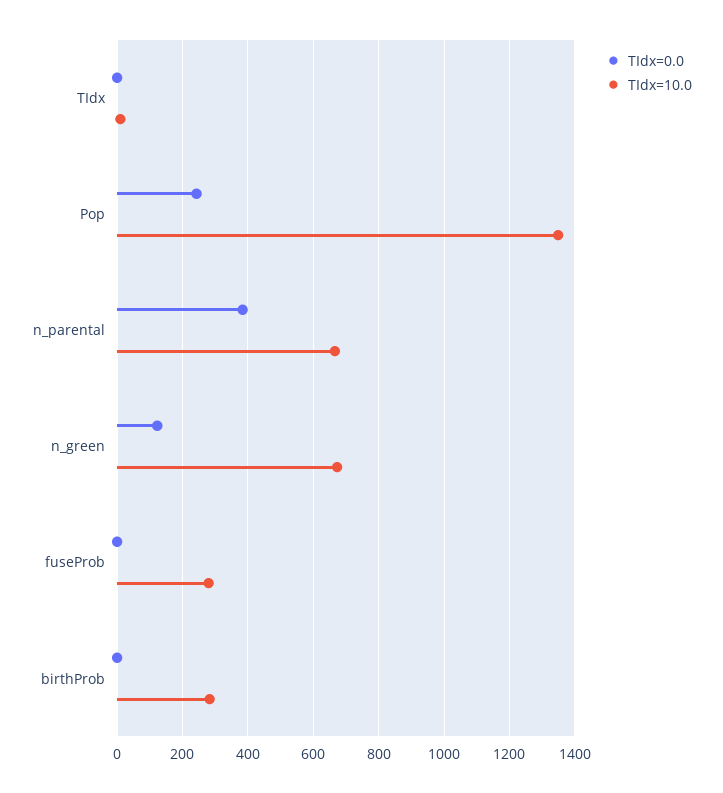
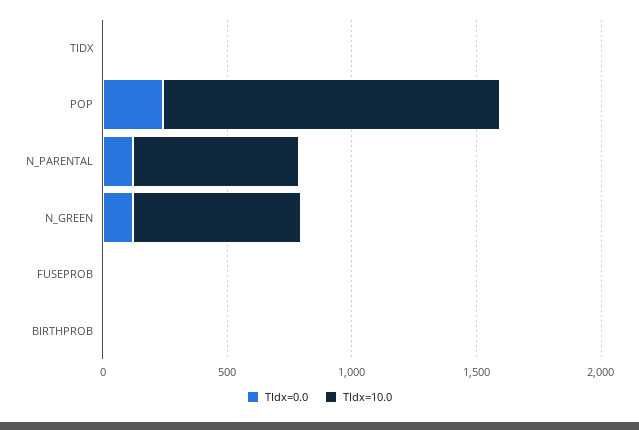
TIdx=0.0, n_parental: 380 -> 100
TIdx=10.0, fuseProb: 280 -> 0
TIdx=10.0, birthProb: 280 -> 0

